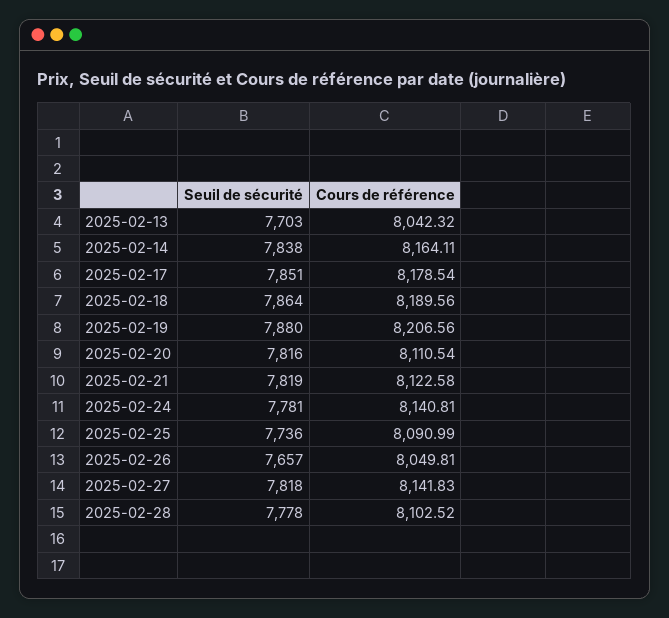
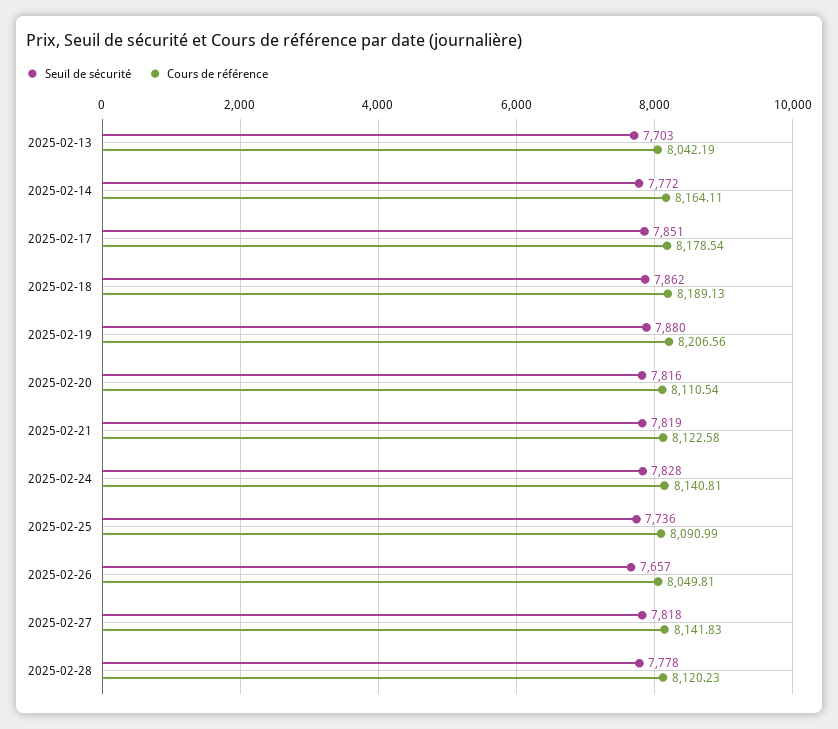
Cours de référence, 2025-02-13: 8042.32 -> 8042.19
Seuil de sécurité, 2025-02-14: 7838 -> 7772
Seuil de sécurité, 2025-02-18: 7864 -> 7862
Cours de référence, 2025-02-18: 8189.56 -> 8189.13
Seuil de sécurité, 2025-02-24: 7781 -> 7828
Cours de référence, 2025-02-28: 8102.52 -> 8120.23

